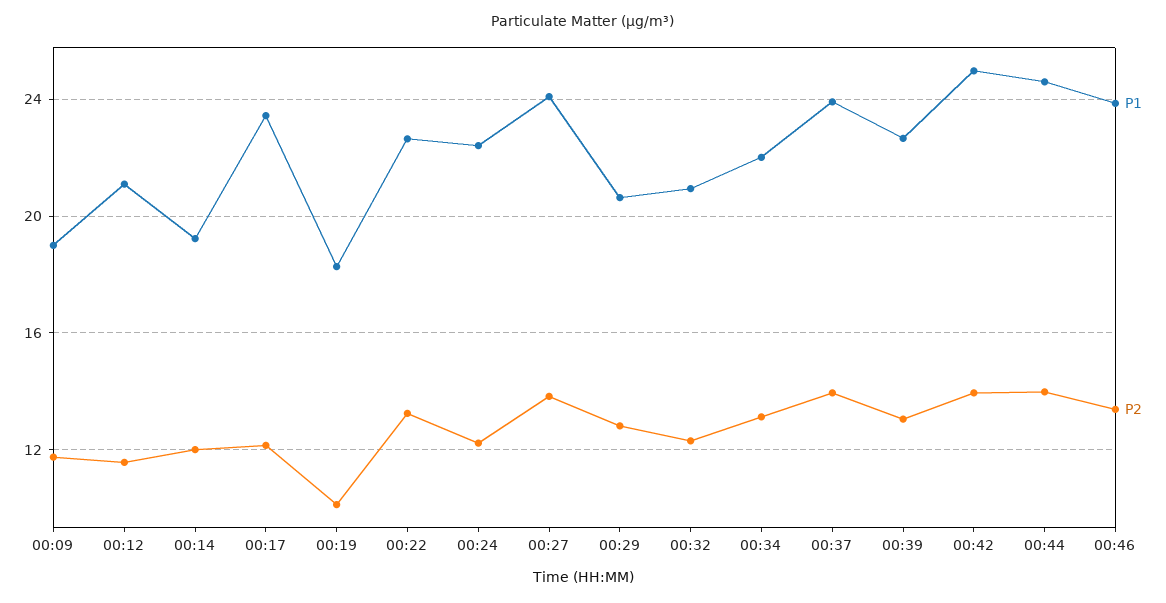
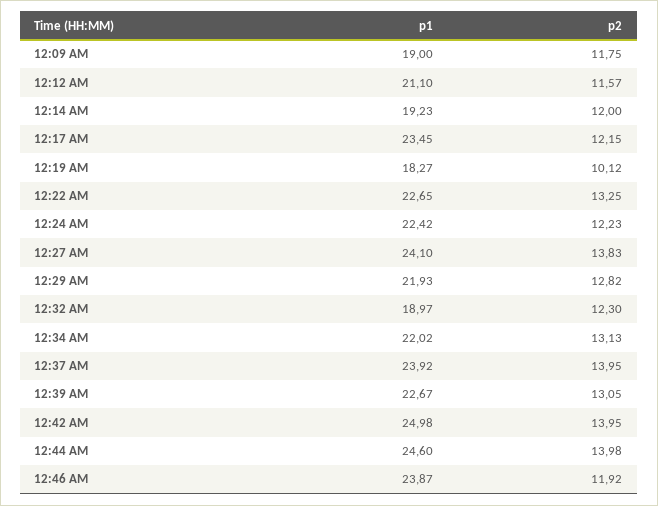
P1, 00:29: 20.5 -> 21.93
P1, 00:32: 21 -> 18.97
P2, 00:46: 13.5 -> 11.92

